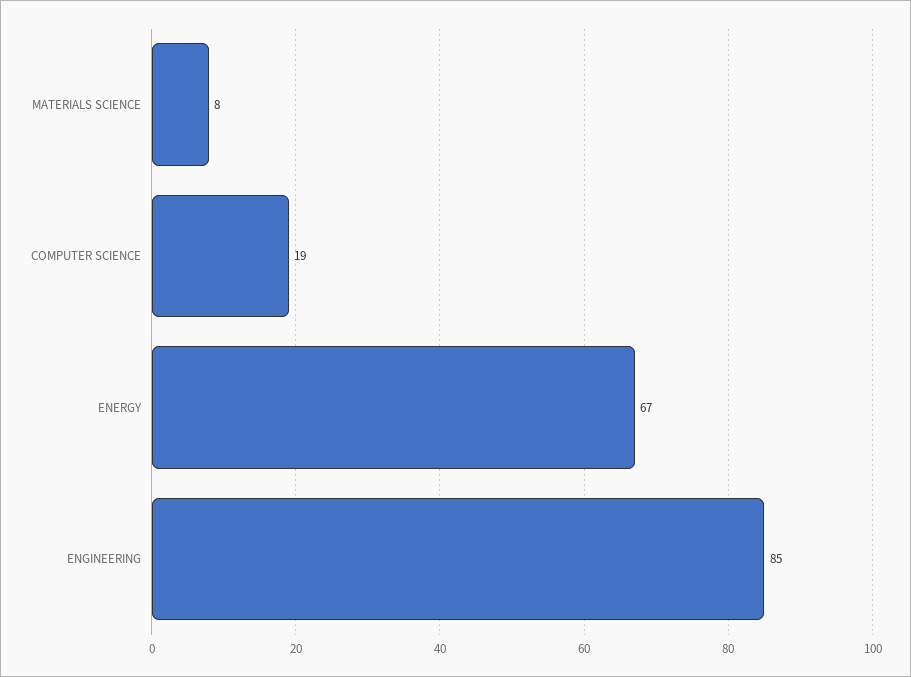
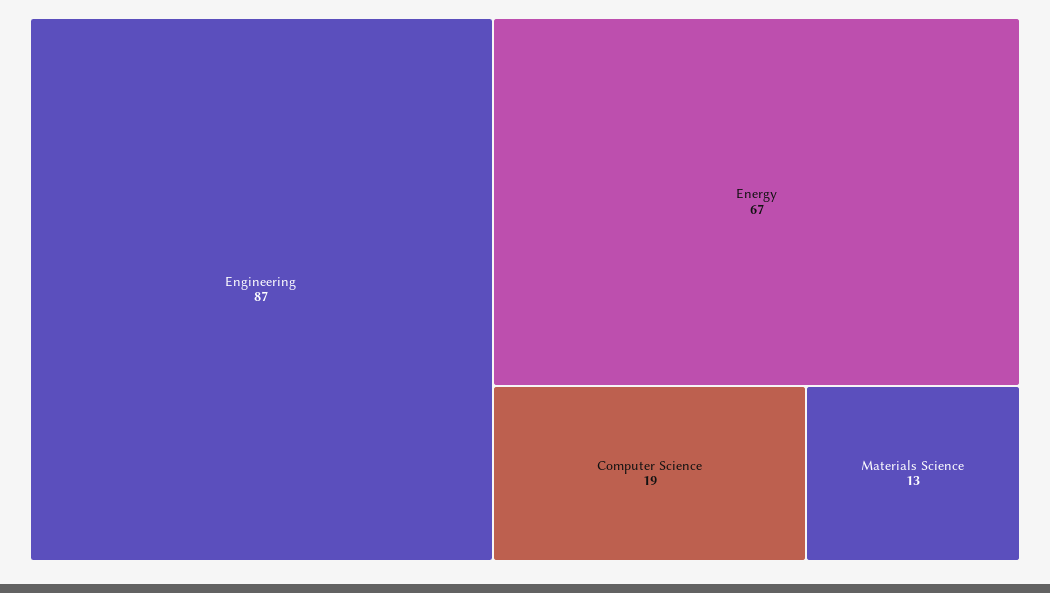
MATERIALS SCIENCE: 8 -> 13
ENGINEERING: 85 -> 87

